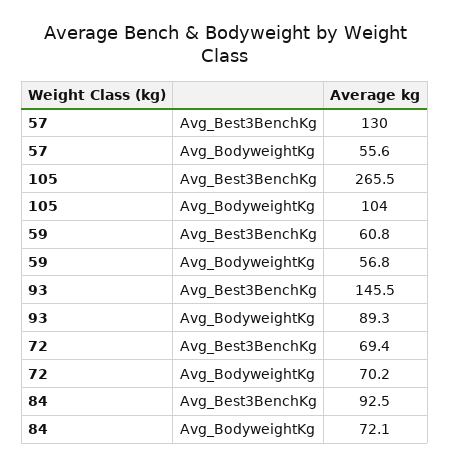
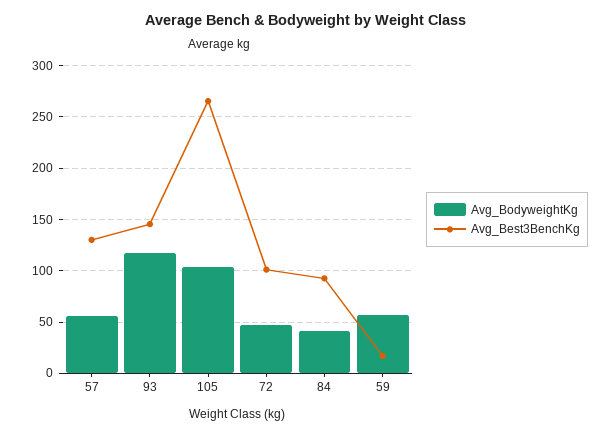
Avg_Best3BenchKg, 59: 60.8 -> 20
Avg_BodyweightKg, 93: 89.3 -> 120
Avg_Best3BenchKg, 72: 69.4 -> 100
Avg_BodyweightKg, 72: 70.2 -> 50
Avg_BodyweightKg, 84: 72.1 -> 40

